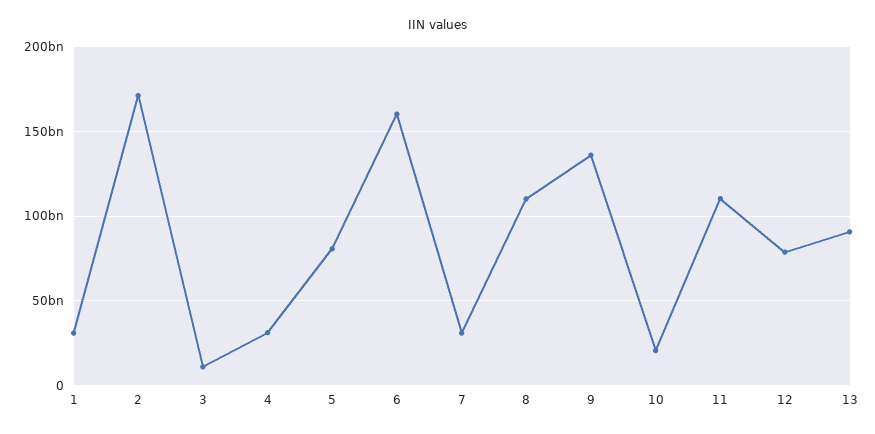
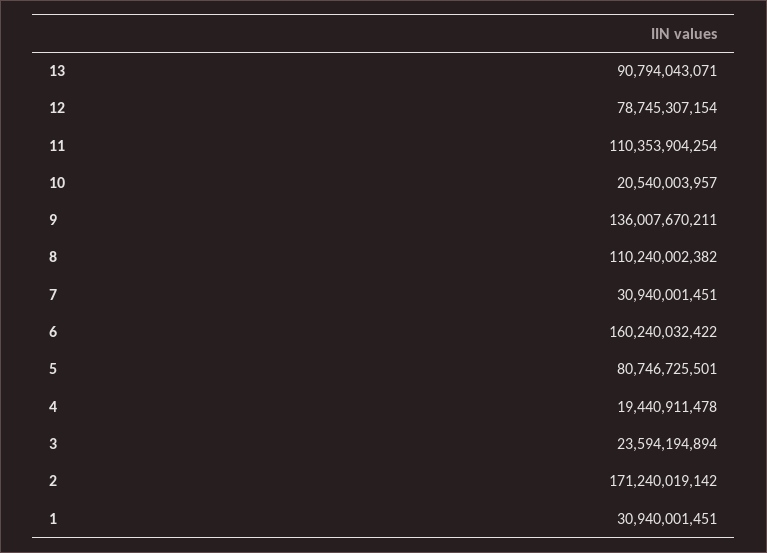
3: 10000000000 -> 23594194894
4: 30000000000 -> 19440911478

